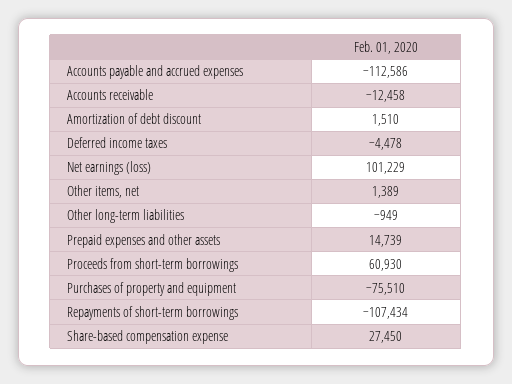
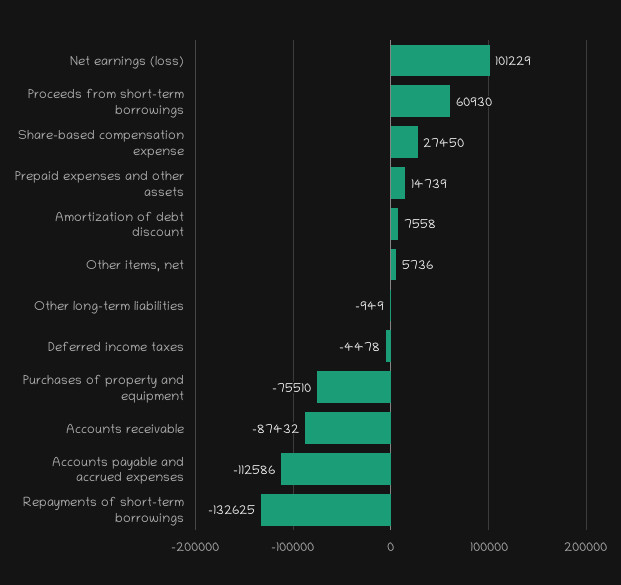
Accounts receivable: -12458 -> -87432
Amortization of debt discount: 1510 -> 7558
Other items, net: 1389 -> 5736
Repayments of short-term borrowings: -107434 -> -132625

